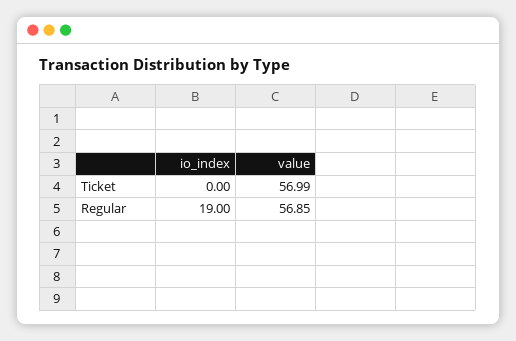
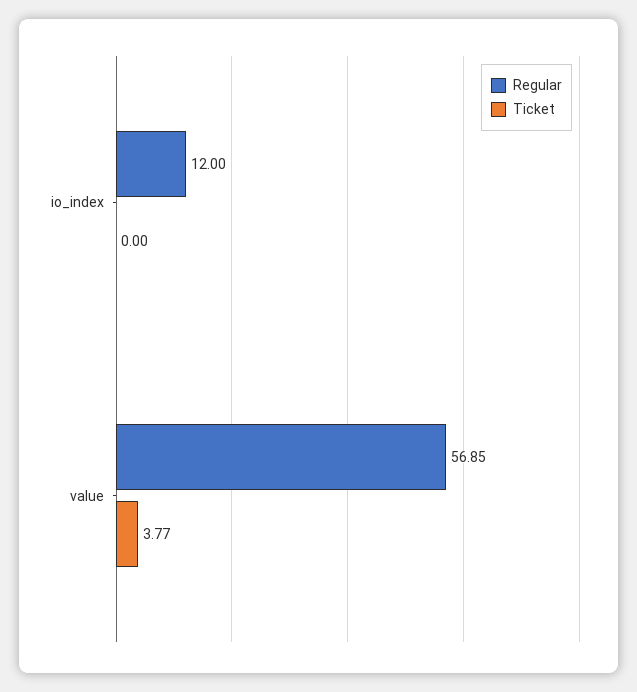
Ticket, value: 56.99 -> 3.77
Regular, io_index: 19 -> 12

